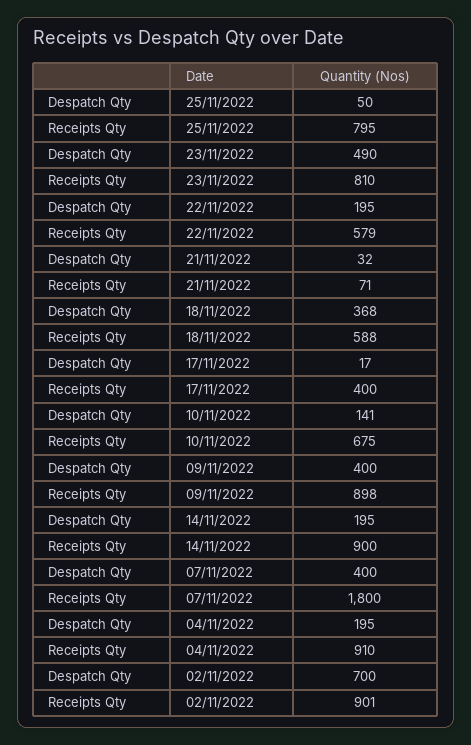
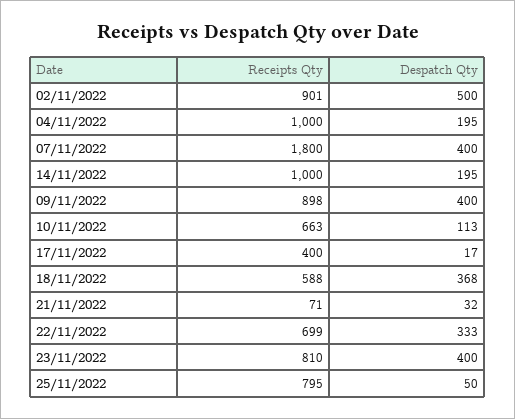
Despatch Qty, 23/11/2022: 490 -> 400
Despatch Qty, 22/11/2022: 195 -> 333
Receipts Qty, 22/11/2022: 579 -> 699
Despatch Qty, 10/11/2022: 141 -> 113
Receipts Qty, 10/11/2022: 675 -> 663
Receipts Qty, 14/11/2022: 900 -> 1000
Receipts Qty, 04/11/2022: 910 -> 1000
Despatch Qty, 02/11/2022: 700 -> 500

